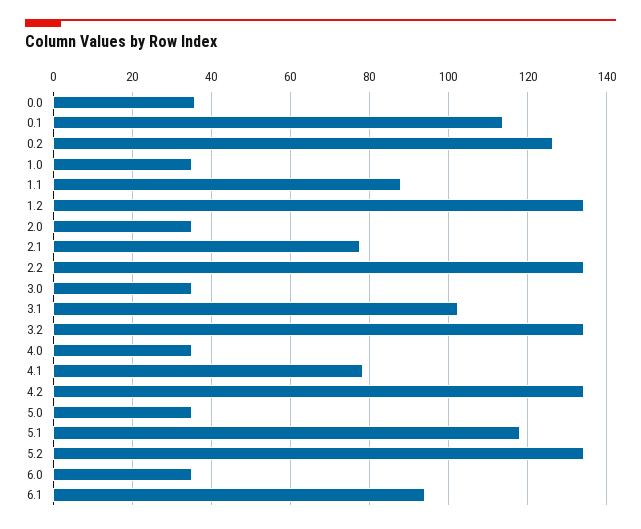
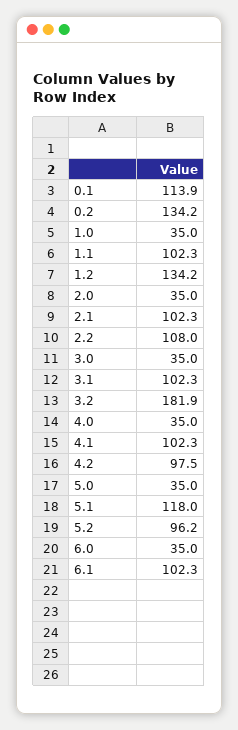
0.0: 36 -> none
0.2: 126 -> 134.2
1.1: 88 -> 102.3
2.1: 78 -> 102.3
2.2: 134 -> 108
3.2: 134 -> 181.9
4.1: 78 -> 102.3
4.2: 134 -> 97.5
5.2: 134 -> 96.2
6.1: 94 -> 102.3

